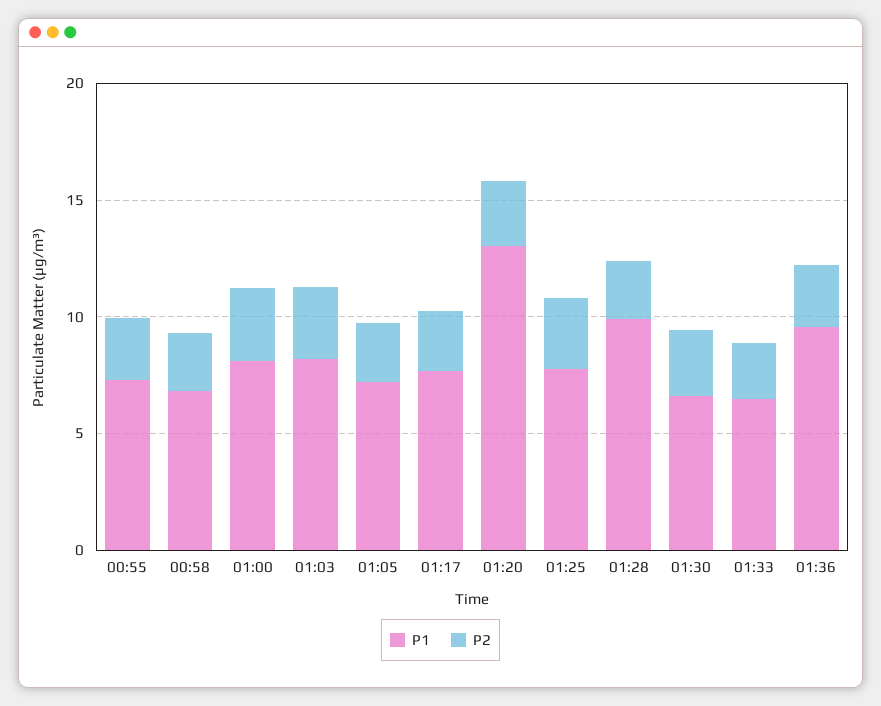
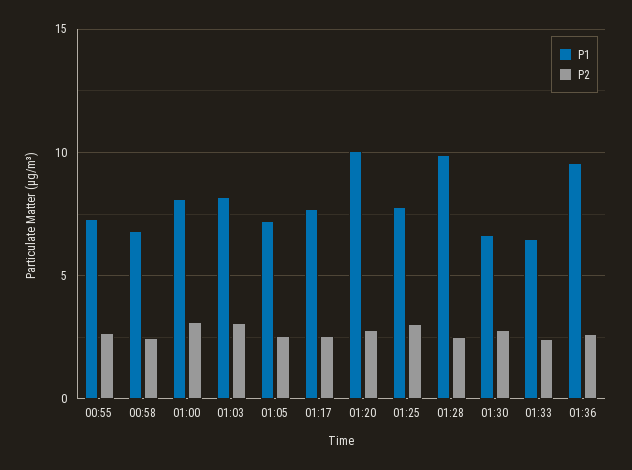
P1, 01:20: 13 -> 10

